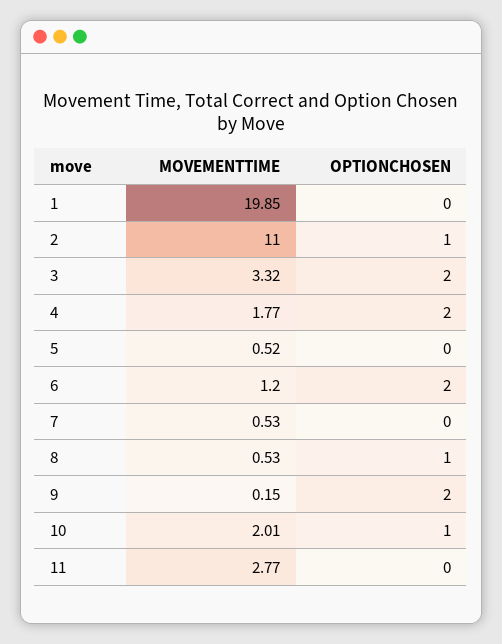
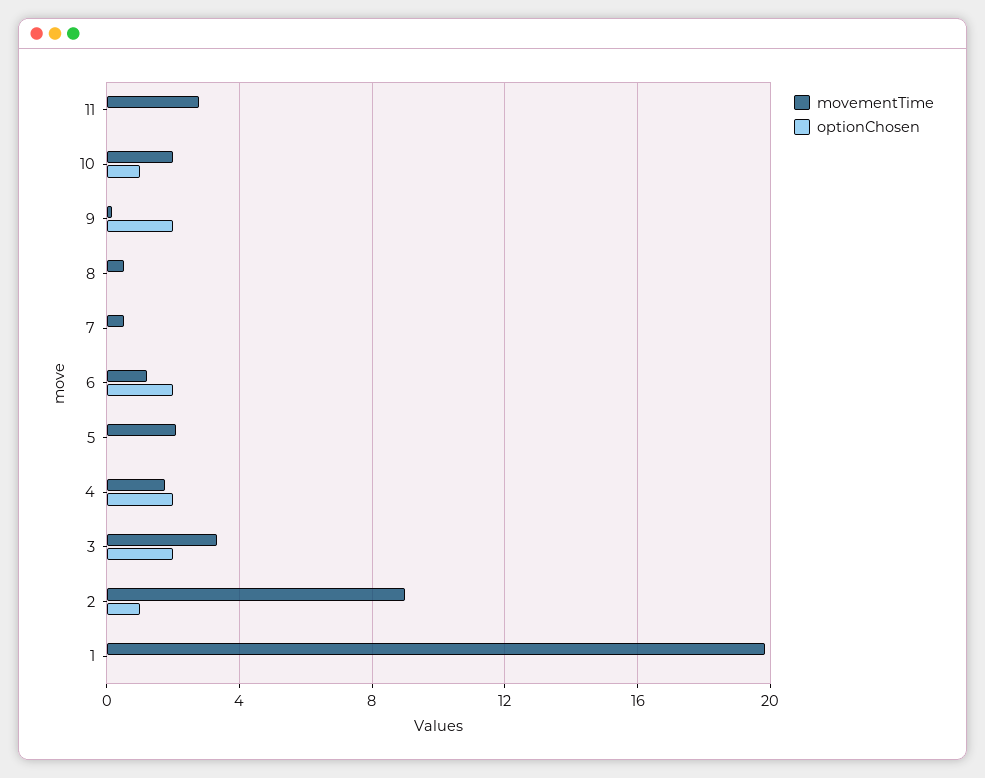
MOVEMENTTIME, 2: 11 -> 9
MOVEMENTTIME, 5: 0.52 -> 2
OPTIONCHOSEN, 8: 1 -> 0

